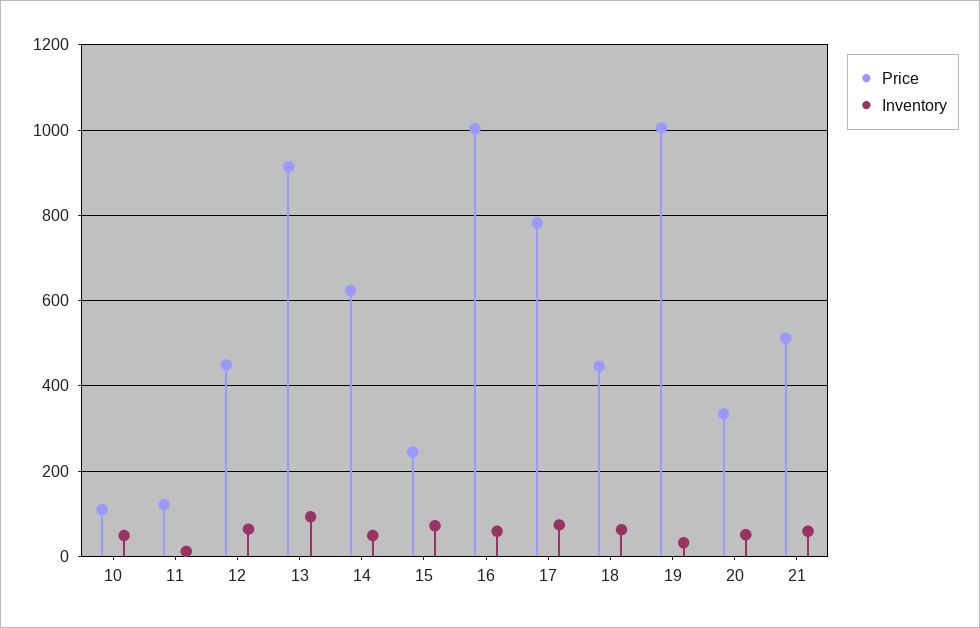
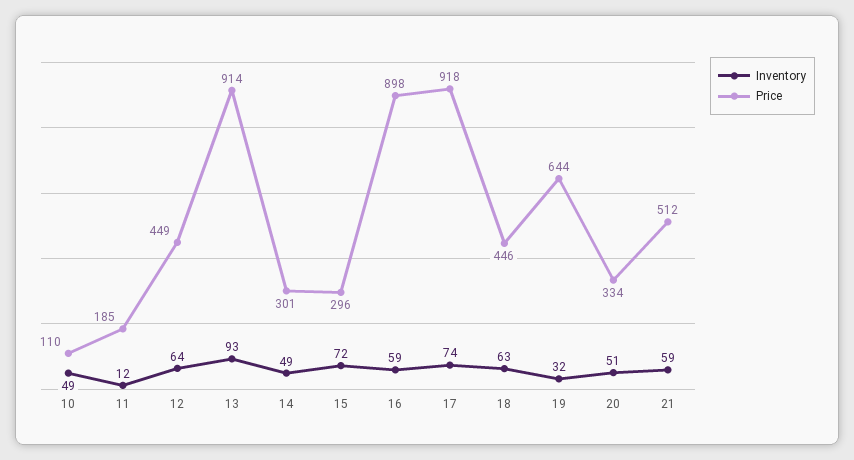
Price, 11: 120 -> 185
Price, 14: 620 -> 301
Price, 15: 240 -> 296
Price, 16: 1000 -> 898
Price, 17: 780 -> 918
Price, 19: 1000 -> 644

